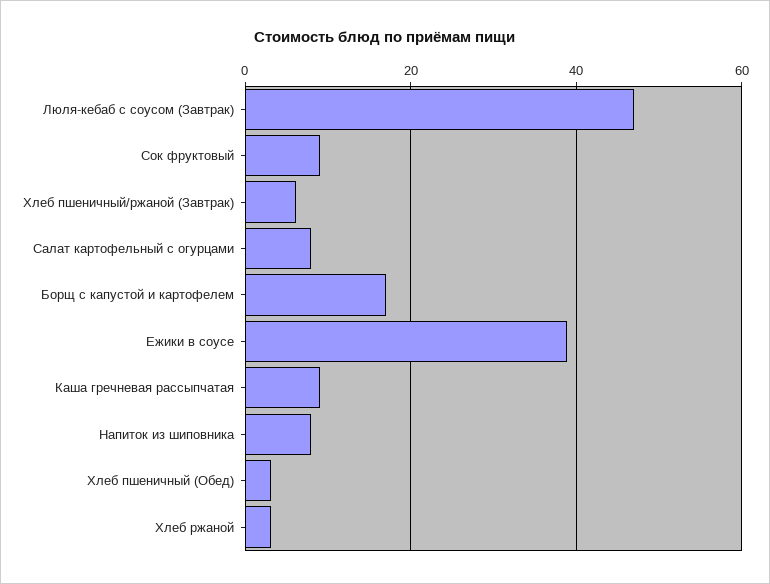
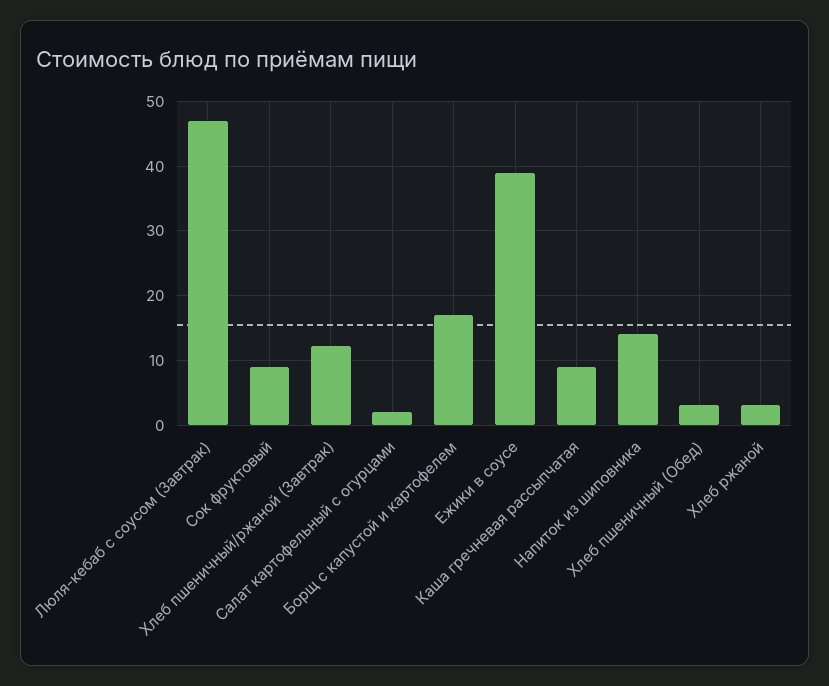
Хлеб пшеничный/ржаной (Завтрак): 6 -> 12
Салат картофельный с огурцами: 8 -> 2
Напиток из шиповника: 8 -> 14

